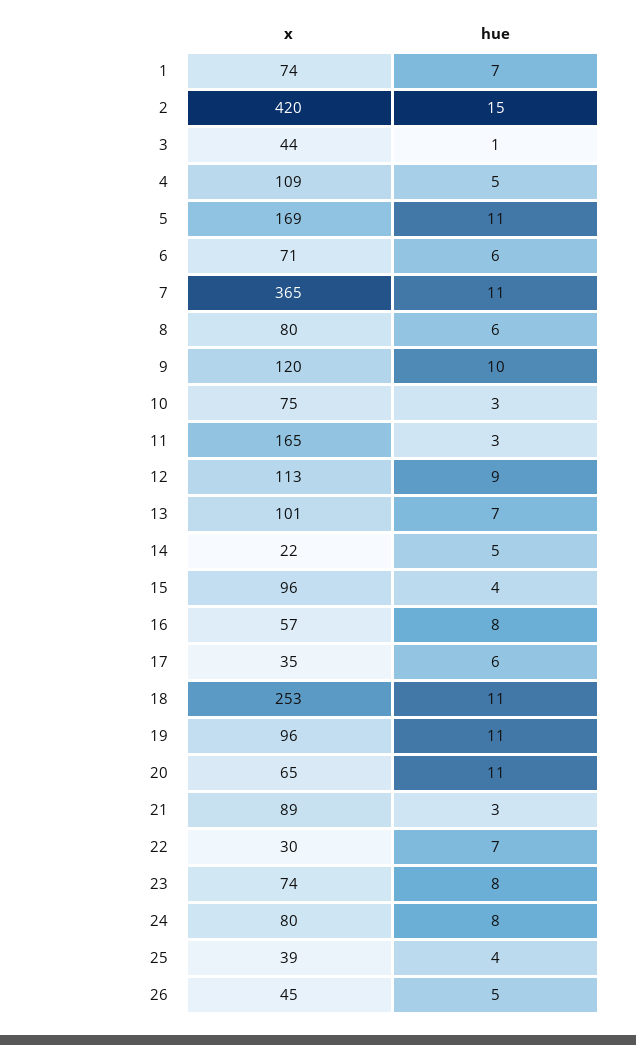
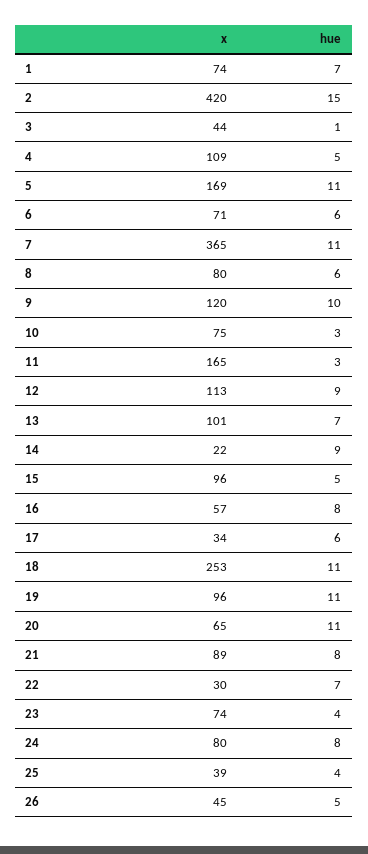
hue, 14: 5 -> 9
hue, 15: 4 -> 5
x, 17: 35 -> 34
hue, 21: 3 -> 8
hue, 23: 8 -> 4

